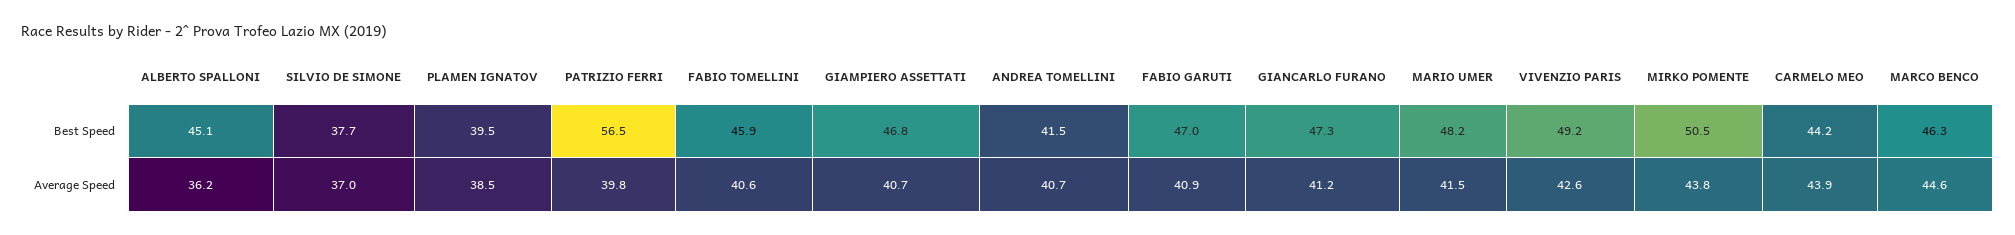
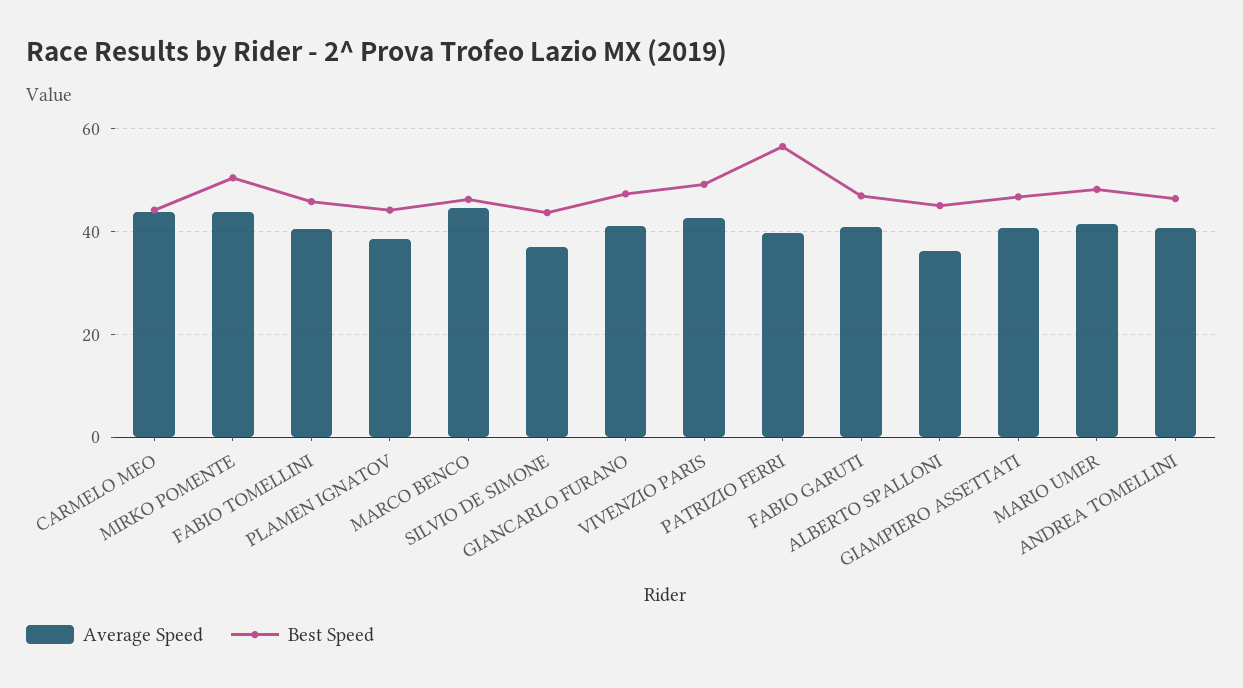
Best Speed, SILVIO DE SIMONE: 37.7 -> 44
Best Speed, PLAMEN IGNATOV: 39.5 -> 44
Best Speed, ANDREA TOMELLINI: 41.5 -> 46

